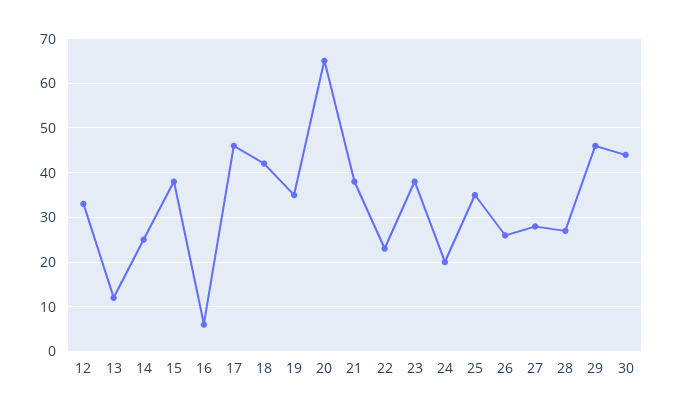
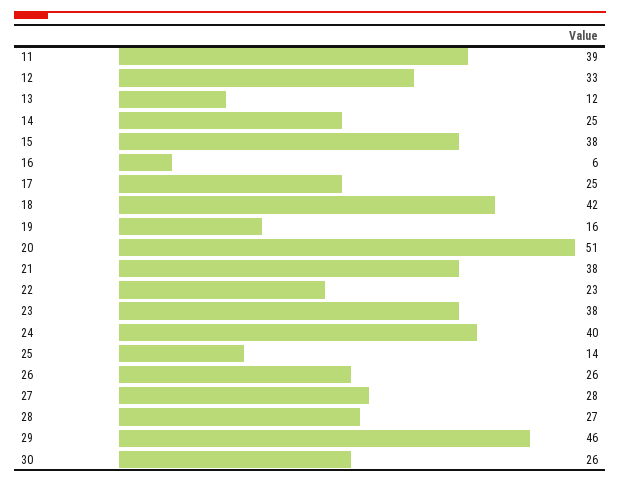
17: 45 -> 25
19: 35 -> 16
20: 65 -> 51
24: 20 -> 40
25: 35 -> 14
30: 45 -> 26
11: none -> 39

